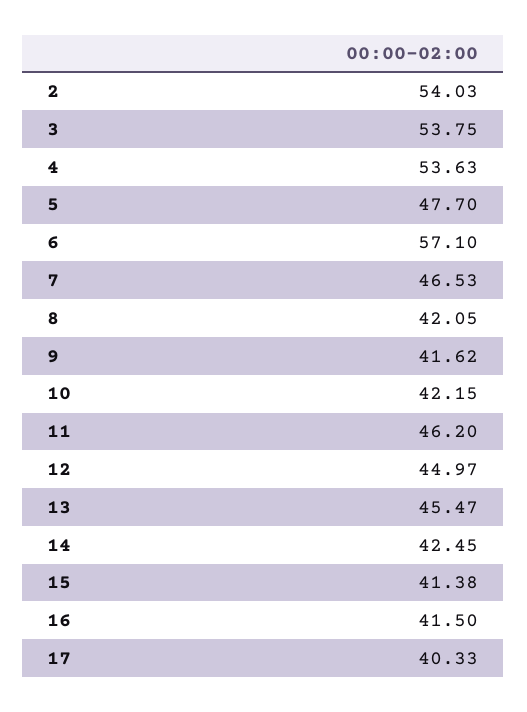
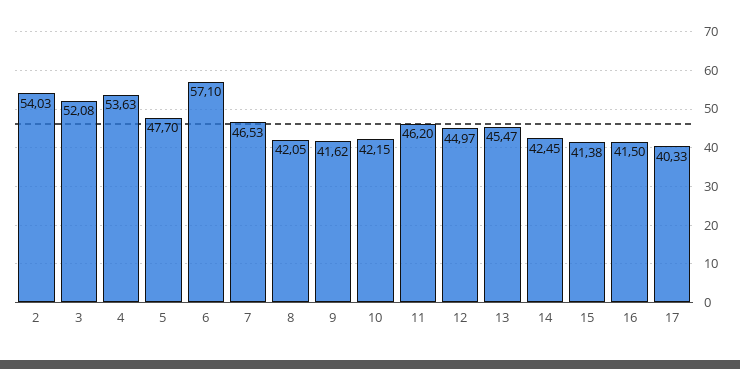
3: 53.75 -> 52.08

